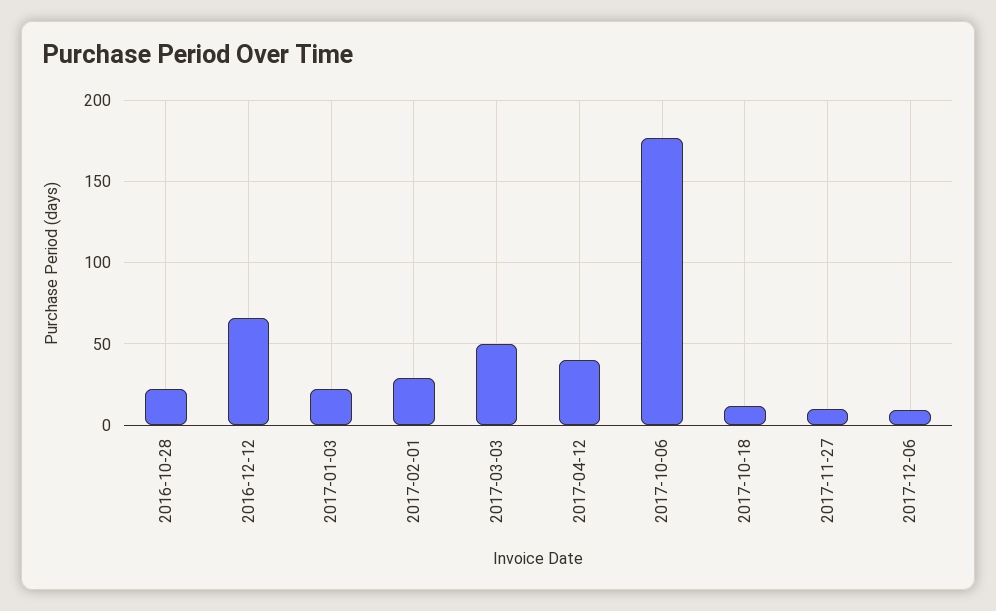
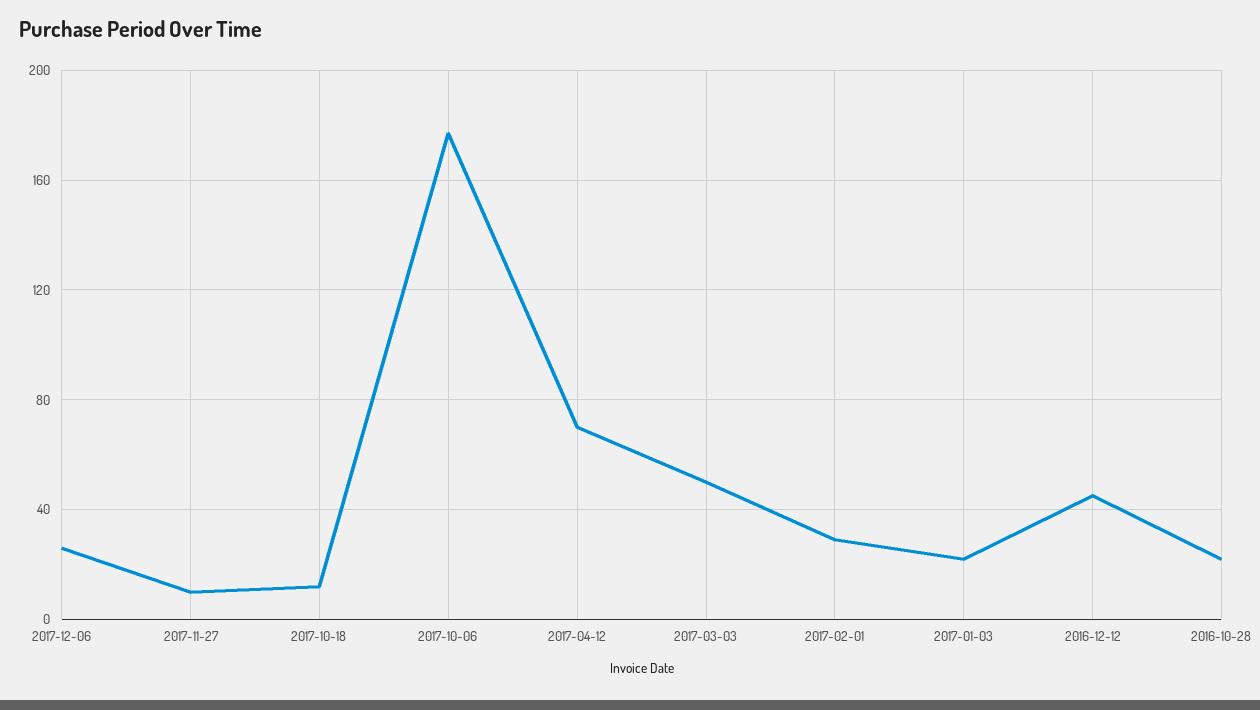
2016-12-12: 65 -> 45
2017-04-12: 40 -> 70
2017-12-06: 10 -> 25

